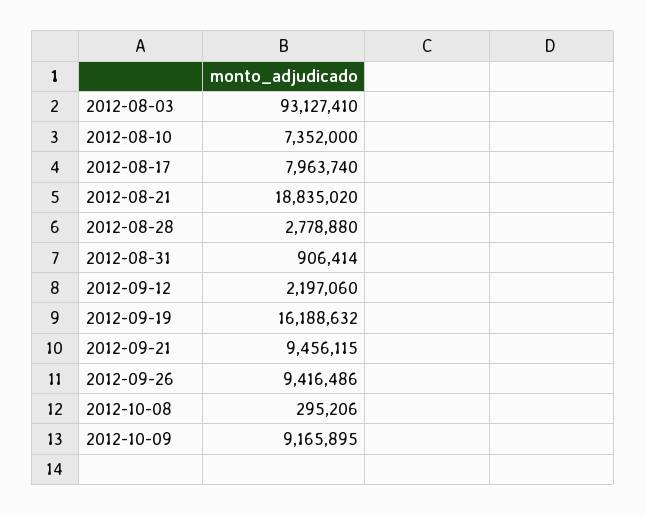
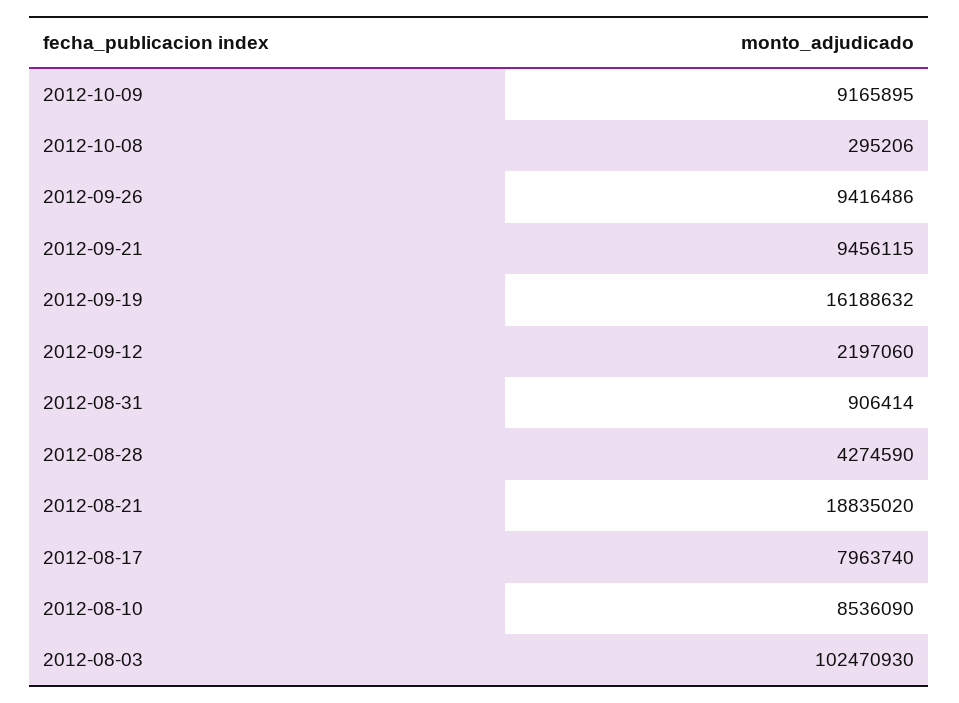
2012-08-03: 93127410 -> 102470930
2012-08-10: 7352000 -> 8536090
2012-08-28: 2778880 -> 4274590

